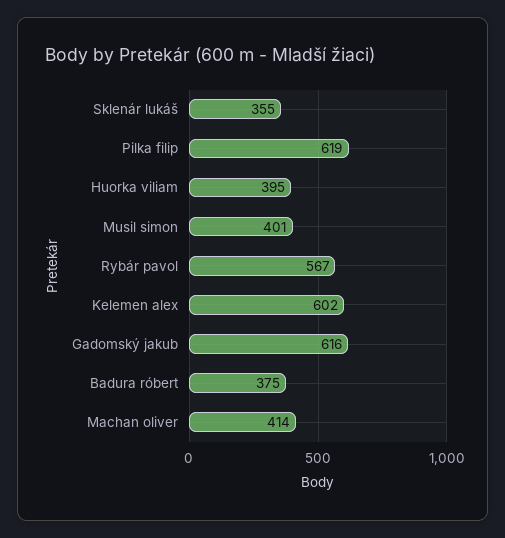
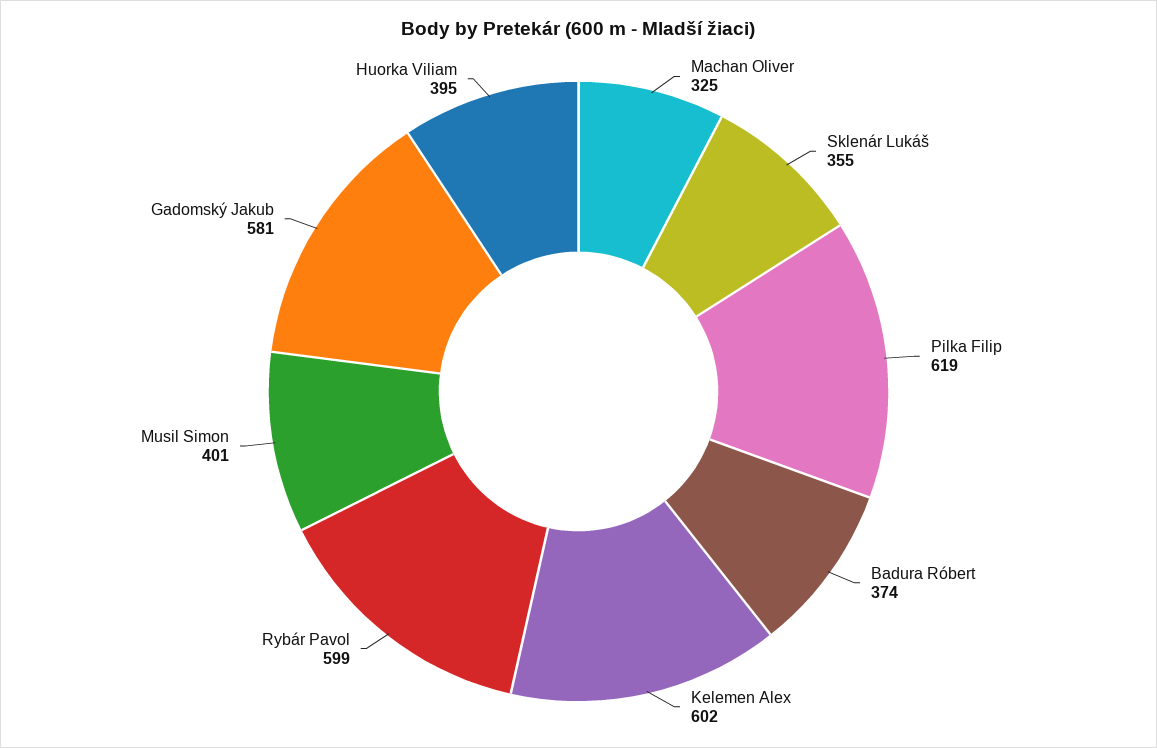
Rybár pavol: 567 -> 599
Gadomský jakub: 616 -> 581
Badura róbert: 375 -> 374
Machan oliver: 414 -> 325

